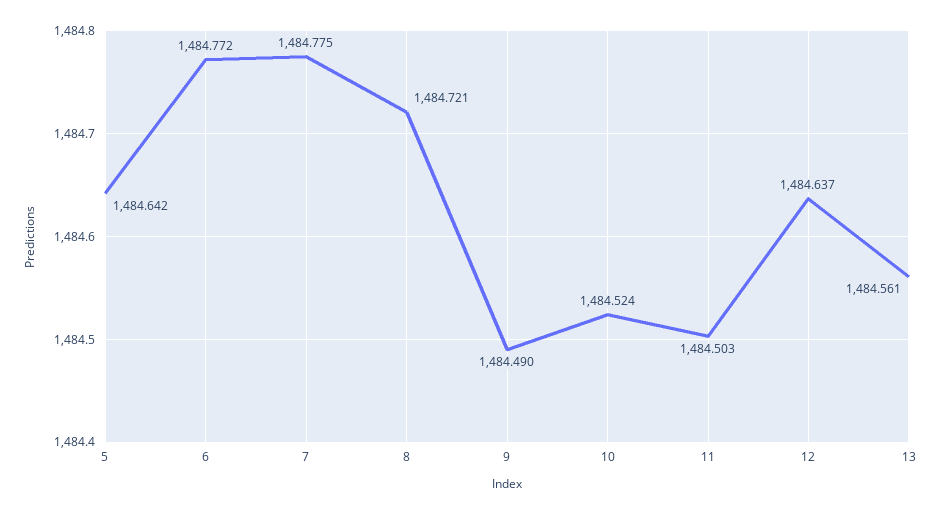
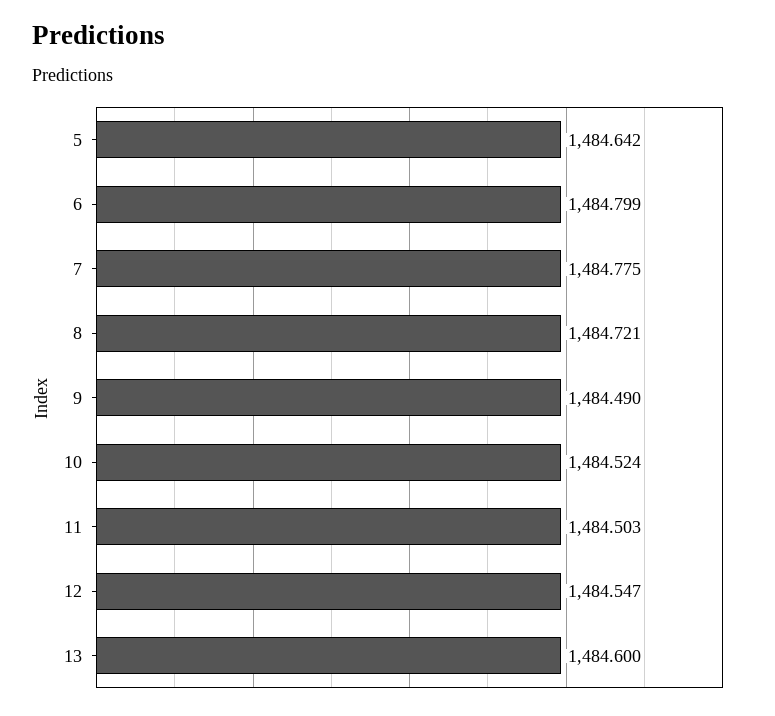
6: 1484.772 -> 1484.799
12: 1484.637 -> 1484.547
13: 1484.561 -> 1484.6

